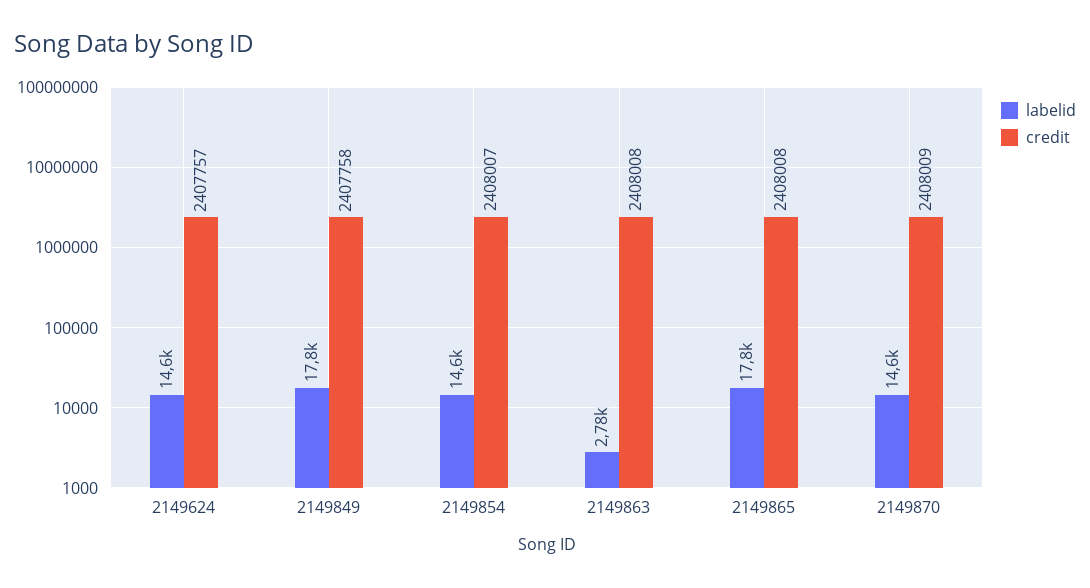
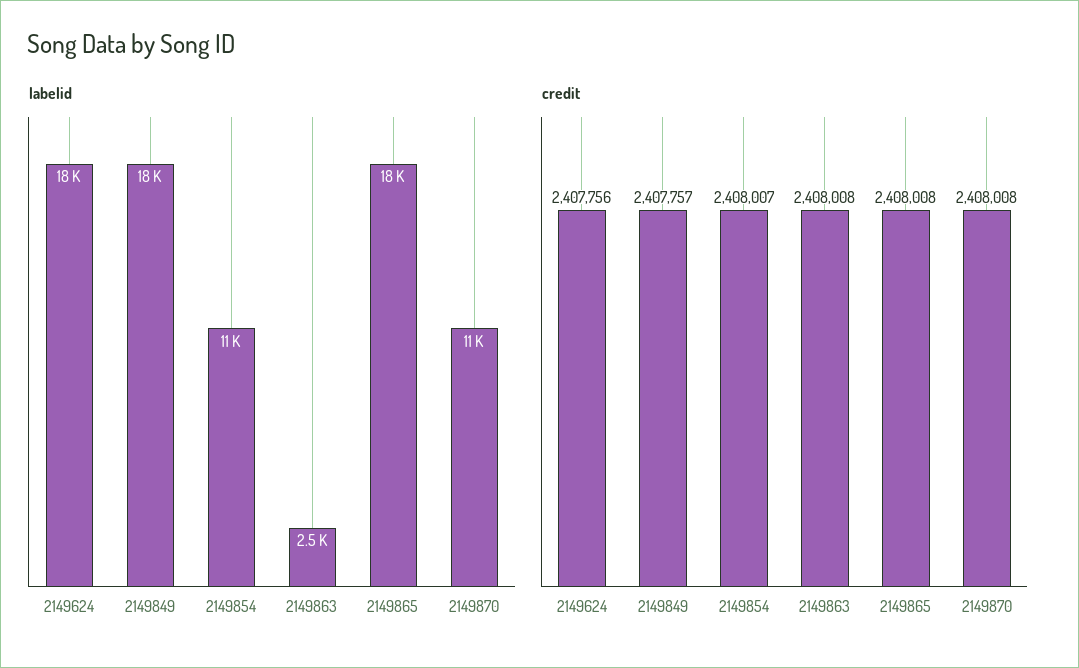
labelid, 2149624: 14600 -> 18000
credit, 2149624: 2407757 -> 2407756
credit, 2149849: 2407758 -> 2407757
labelid, 2149854: 14600 -> 11000
labelid, 2149863: 2780 -> 2500
labelid, 2149870: 14600 -> 11000
credit, 2149870: 2408009 -> 2408008

